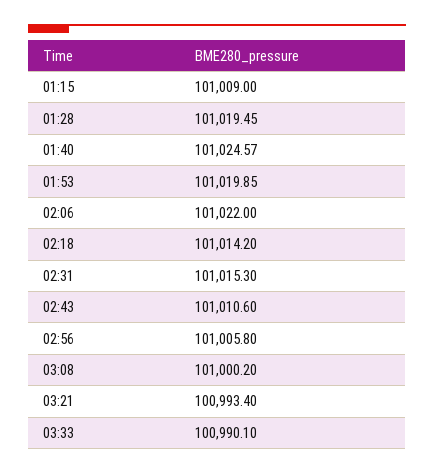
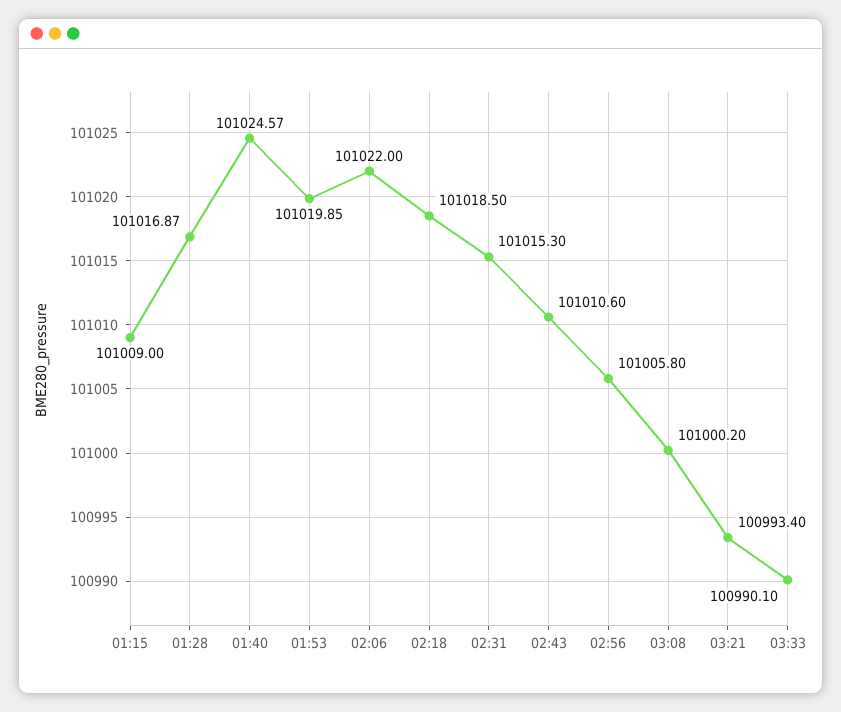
01:28: 101019.45 -> 101016.87
02:18: 101014.2 -> 101018.5

